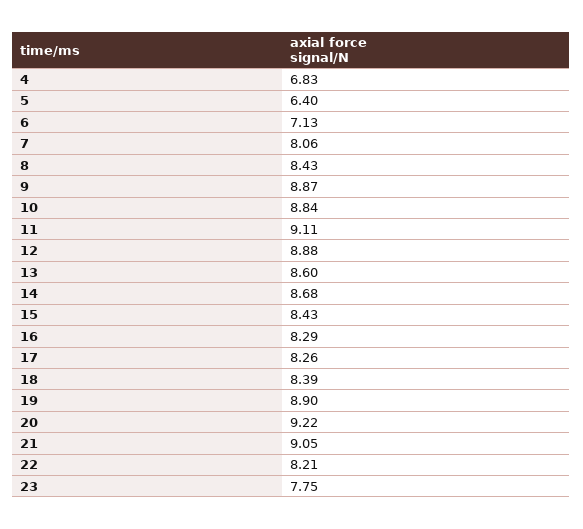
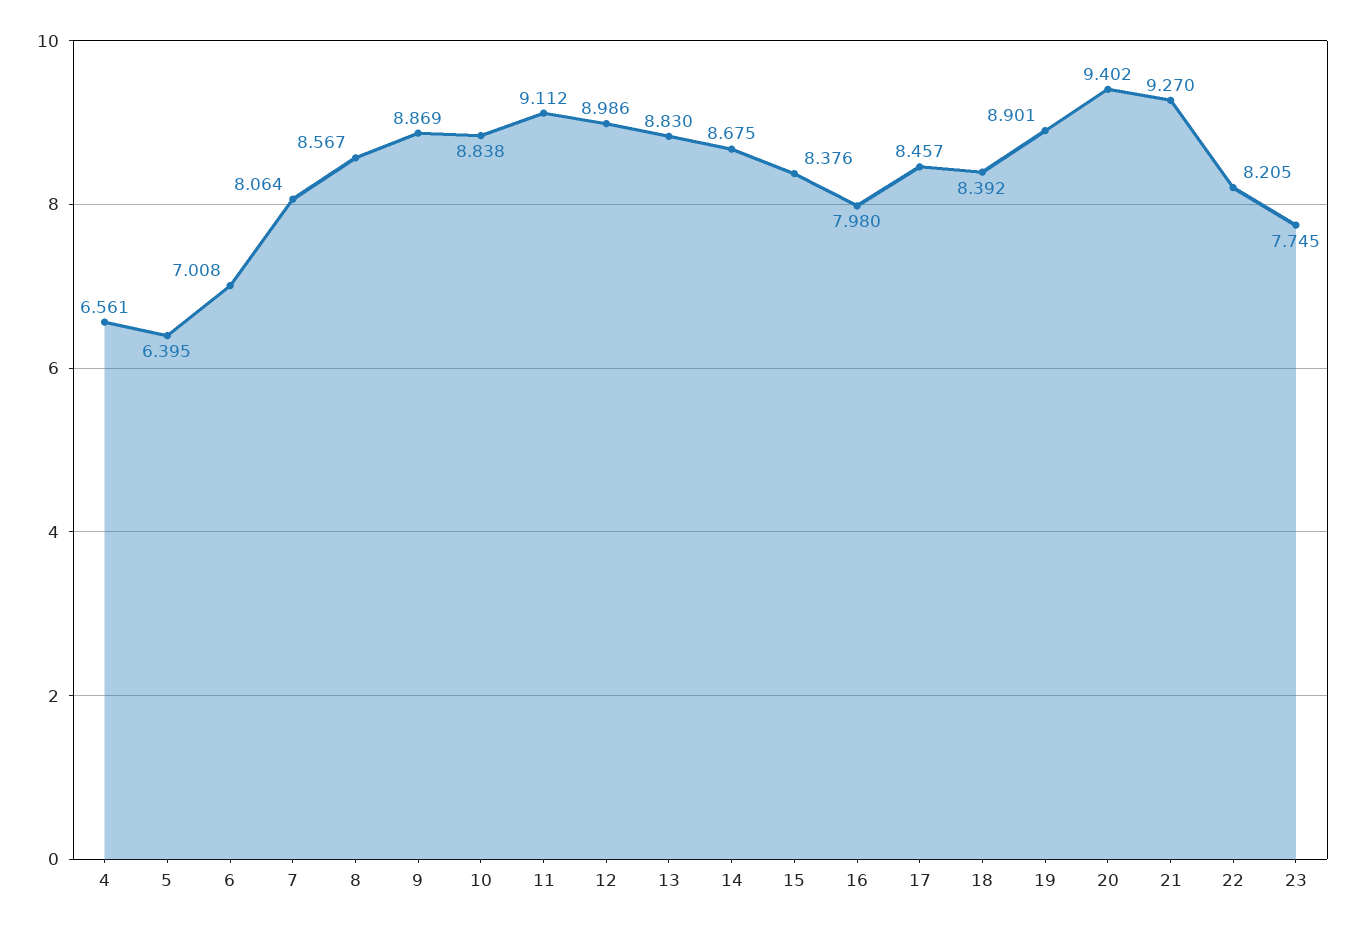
4: 6.83 -> 6.561
6: 7.13 -> 7.008
8: 8.43 -> 8.567
12: 8.88 -> 8.986
13: 8.6 -> 8.83
15: 8.43 -> 8.376
16: 8.29 -> 7.98
17: 8.26 -> 8.457
20: 9.22 -> 9.402
21: 9.05 -> 9.27

